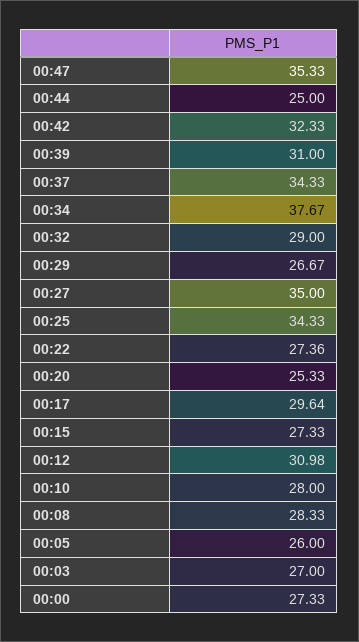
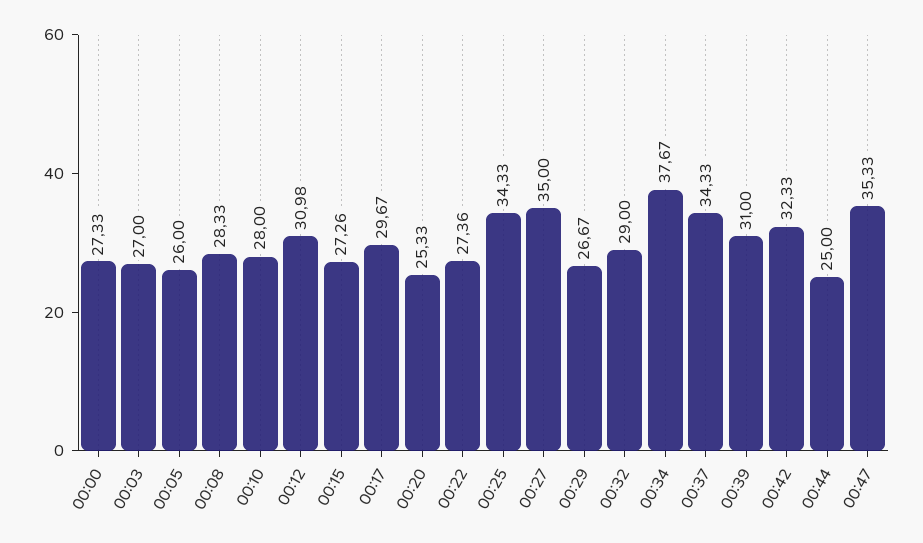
00:17: 29.64 -> 29.67
00:15: 27.33 -> 27.26

